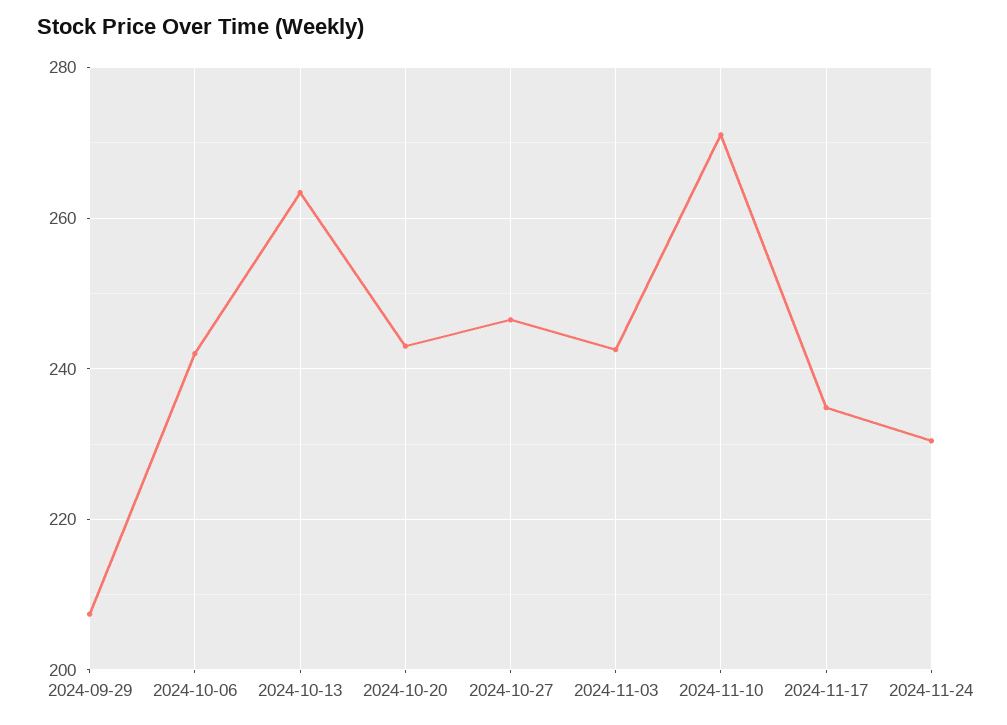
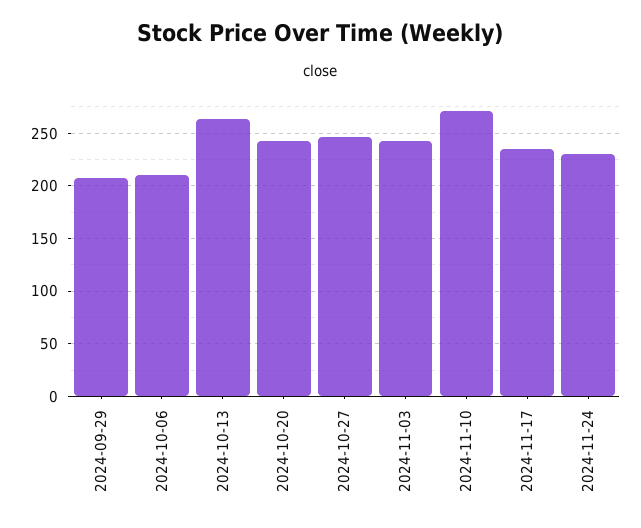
2024-10-06: 242 -> 210

